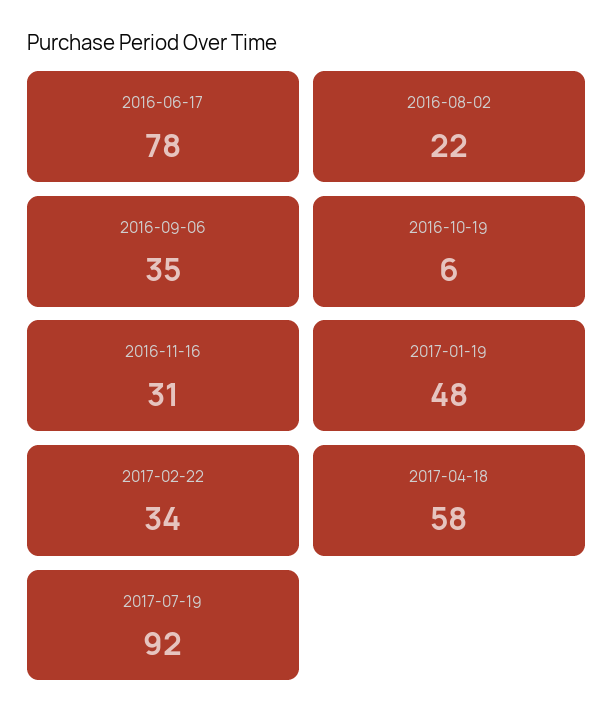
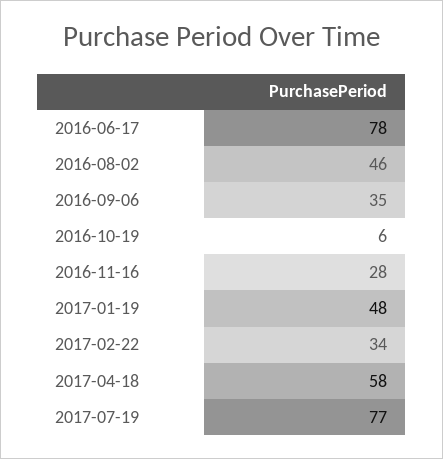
2016-08-02: 22 -> 46
2016-11-16: 31 -> 28
2017-07-19: 92 -> 77

